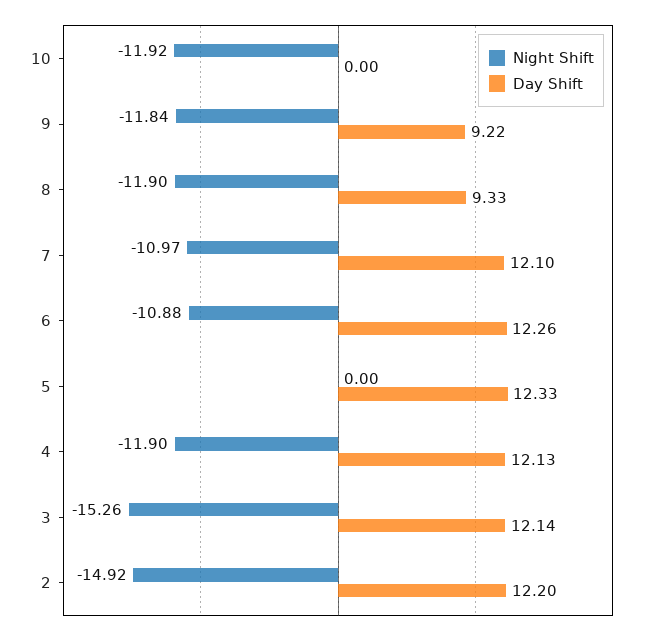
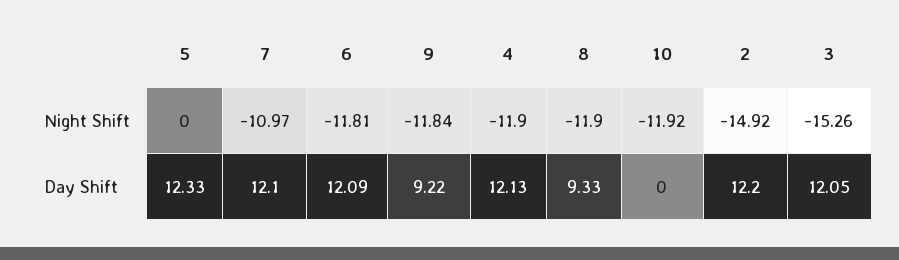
Night Shift, 6: -10.88 -> -11.81
Day Shift, 6: 12.26 -> 12.09
Day Shift, 3: 12.14 -> 12.05

